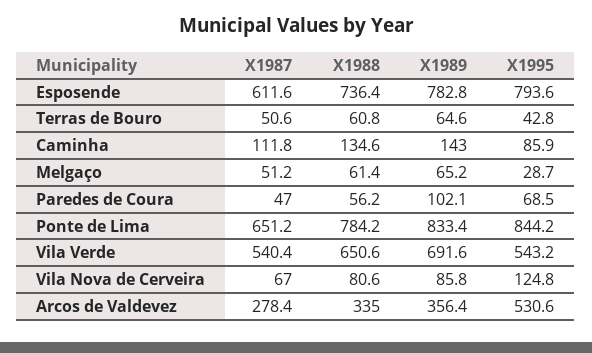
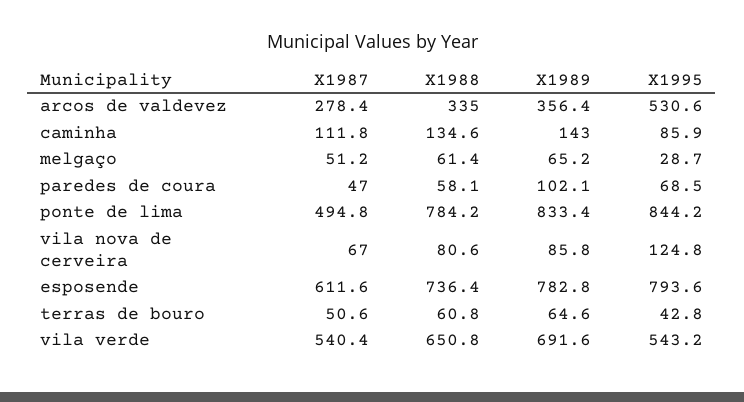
X1988, Paredes de Coura: 56.2 -> 58.1
X1987, Ponte de Lima: 651.2 -> 494.8
X1988, Vila Verde: 650.6 -> 650.8

